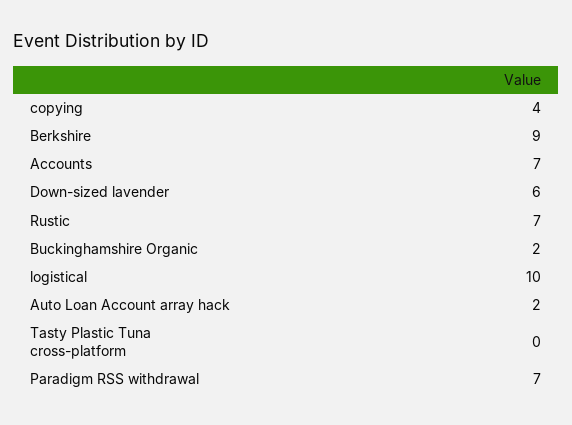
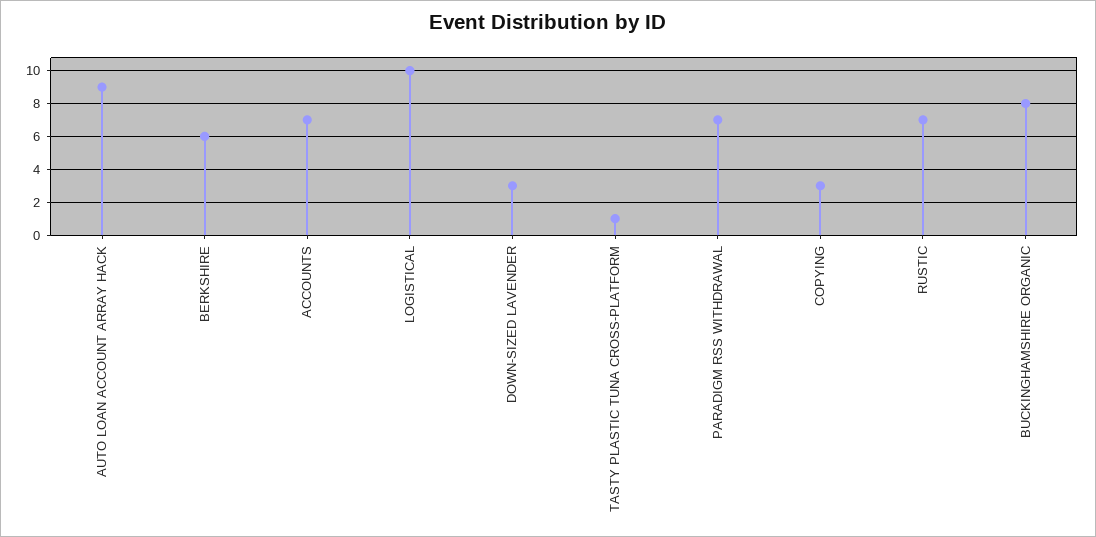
copying: 4 -> 3
Berkshire: 9 -> 6
Down-sized lavender: 6 -> 3
Buckinghamshire Organic: 2 -> 8
Auto Loan Account array hack: 2 -> 9
Tasty Plastic Tuna cross-platform: 0 -> 1

